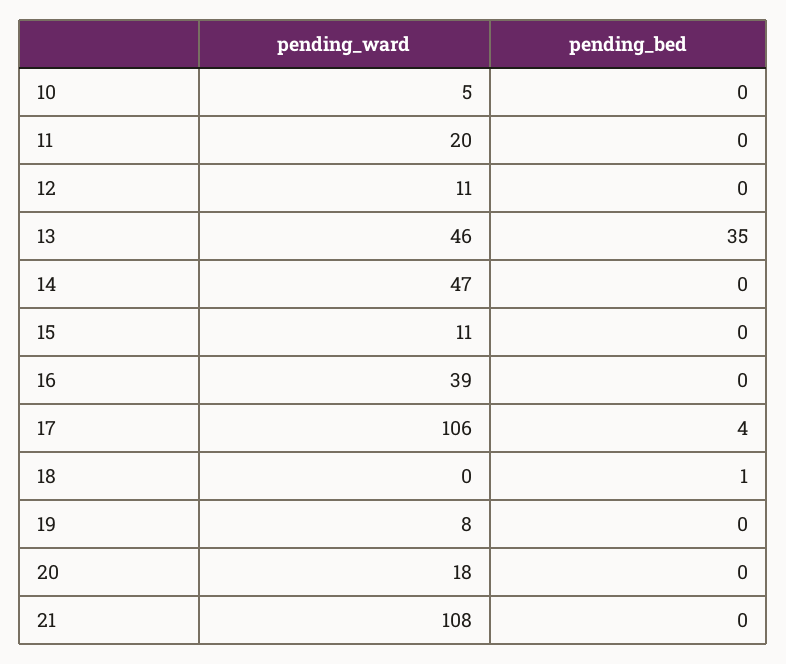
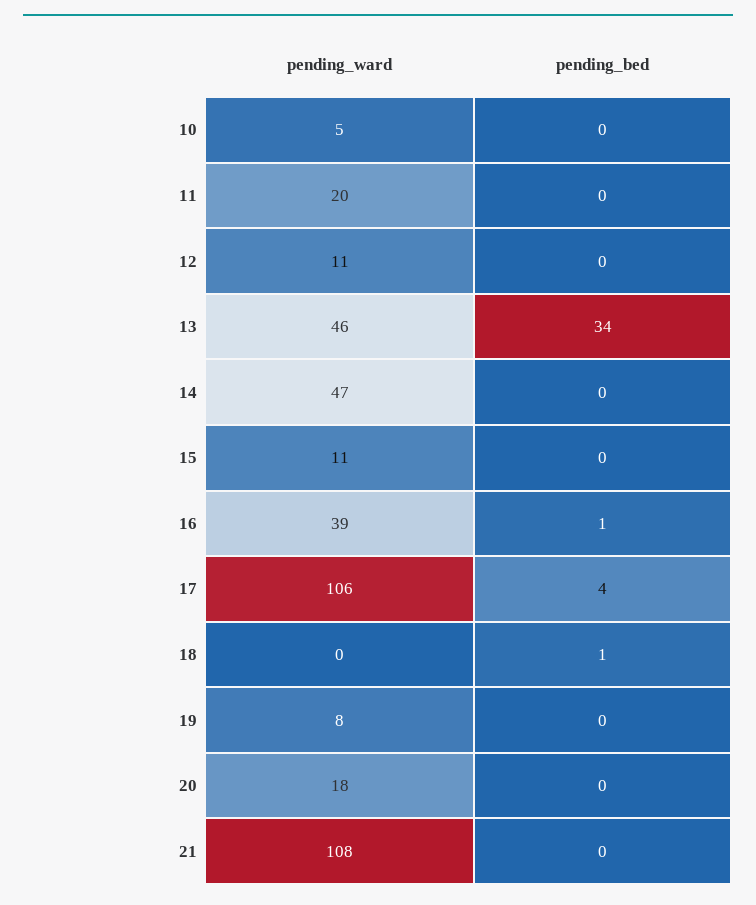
pending_bed, 13: 35 -> 34
pending_bed, 16: 0 -> 1

